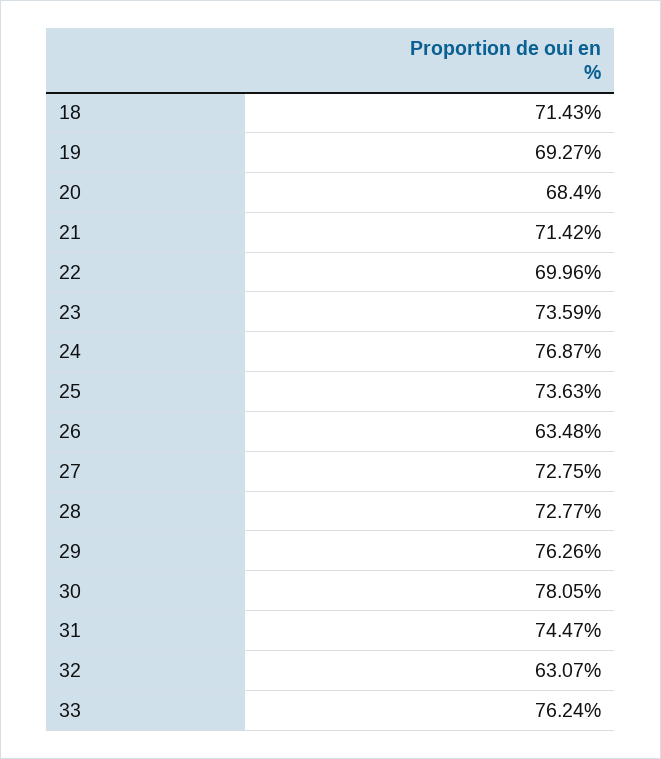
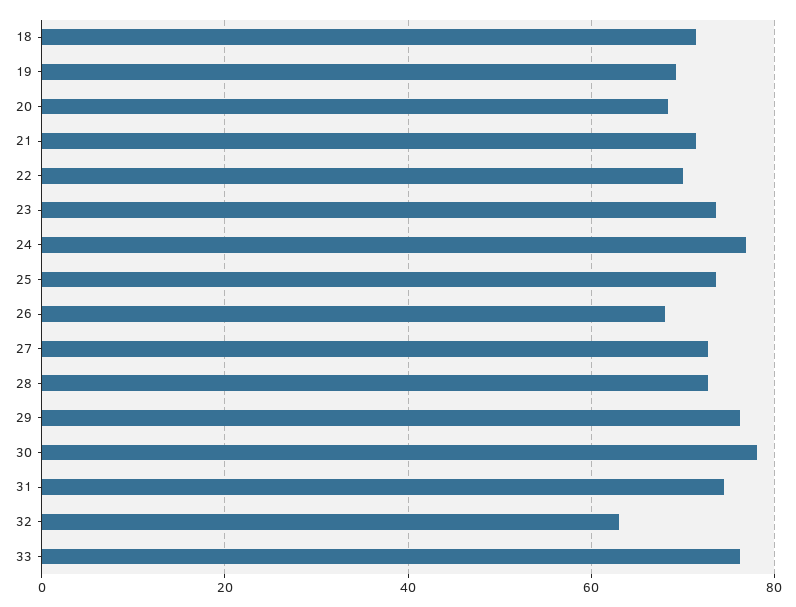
26: 63.48 -> 68

